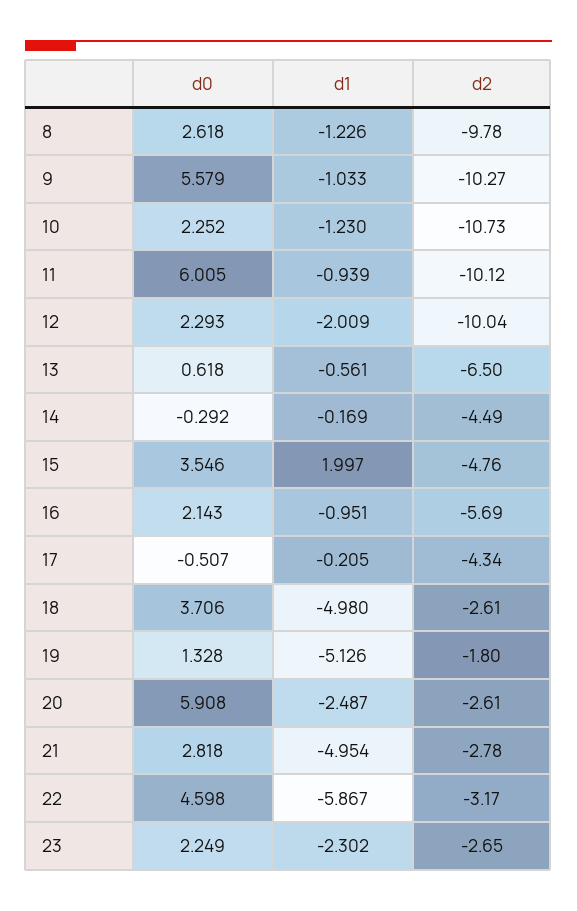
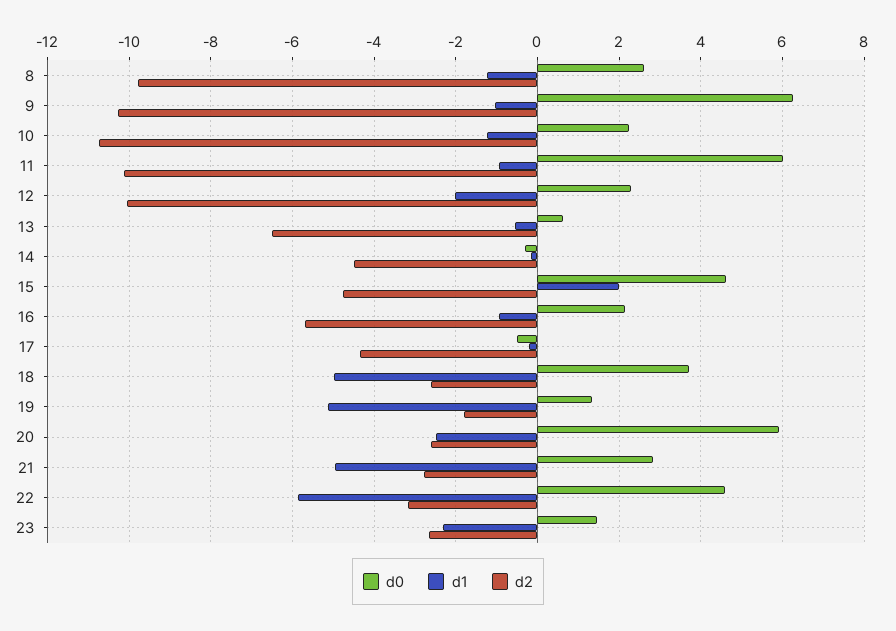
d0, 9: 5.579 -> 6.2
d0, 15: 3.546 -> 4.6
d0, 23: 2.249 -> 1.4

